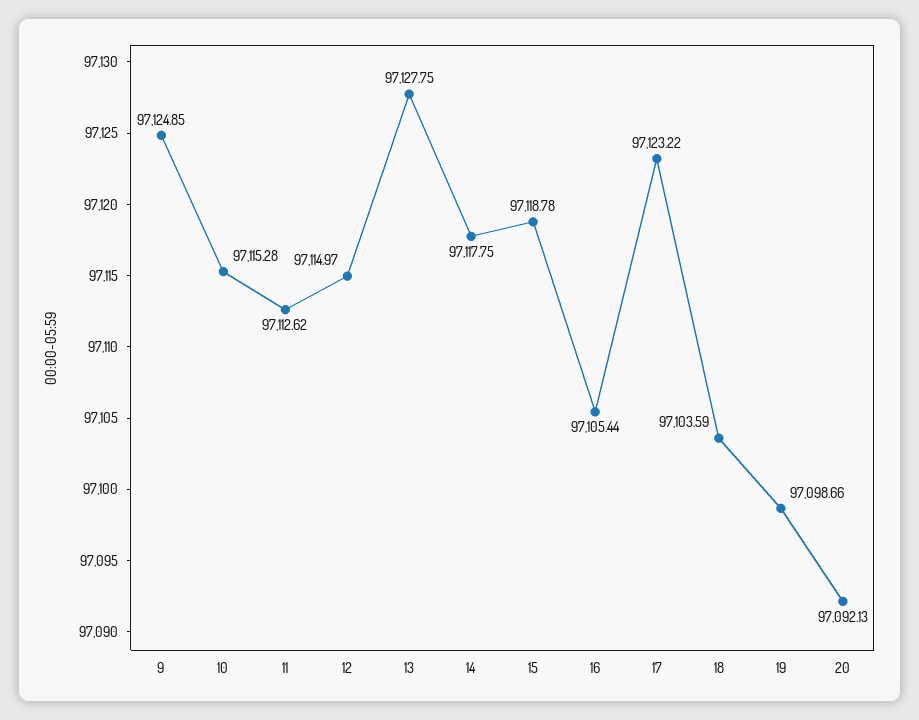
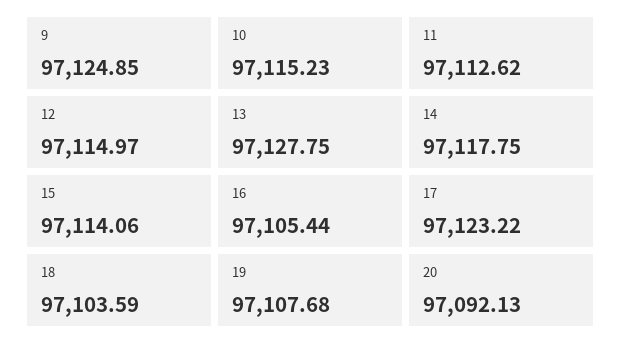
10: 97115.28 -> 97115.23
15: 97118.78 -> 97114.06
19: 97098.66 -> 97107.68

